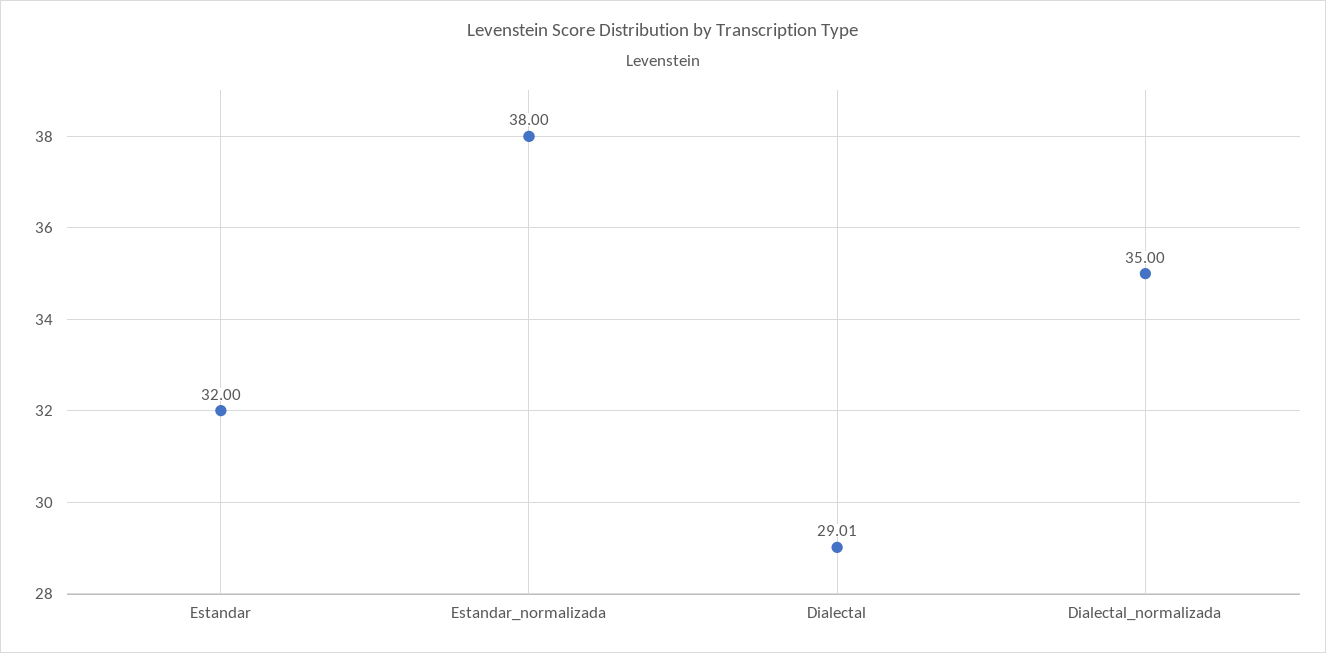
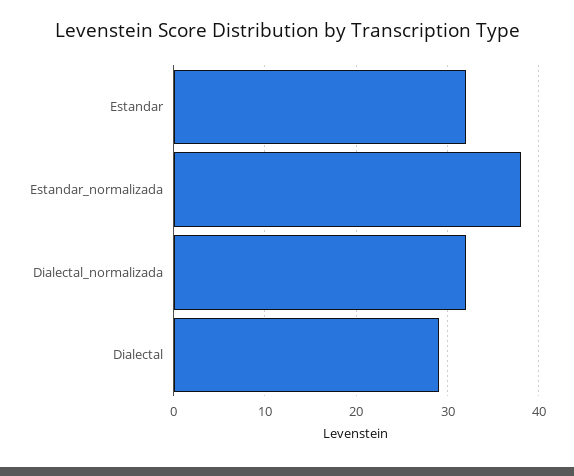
Dialectal_normalizada: 35 -> 32

